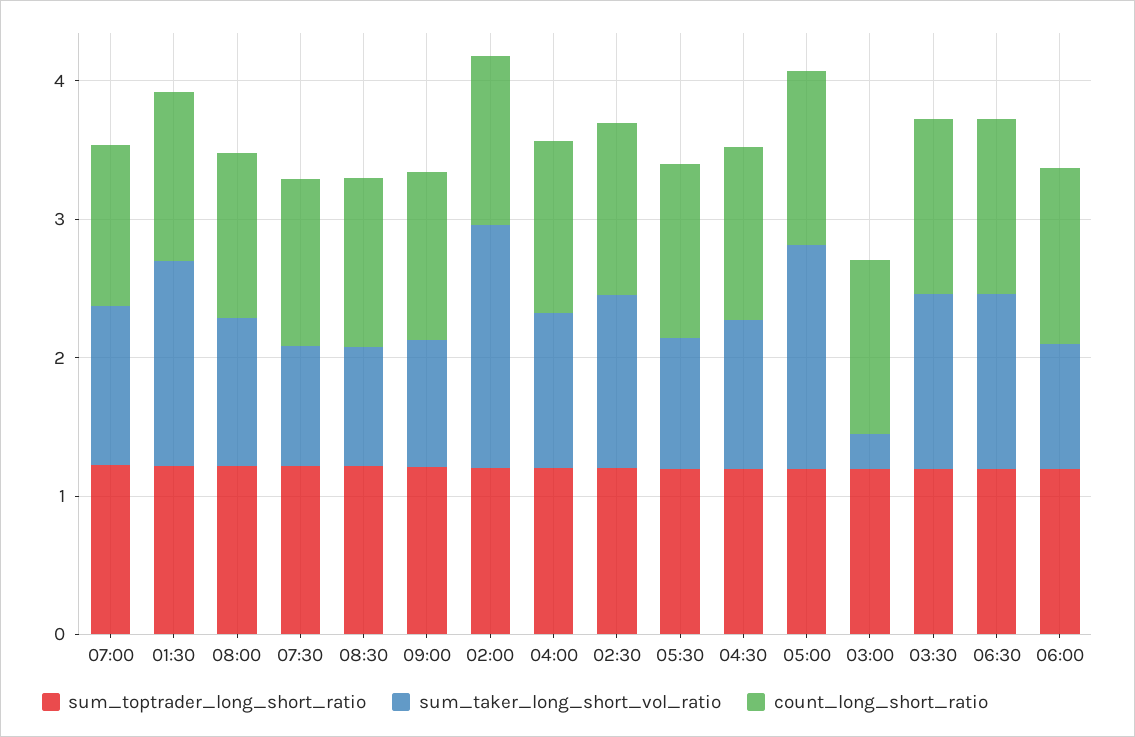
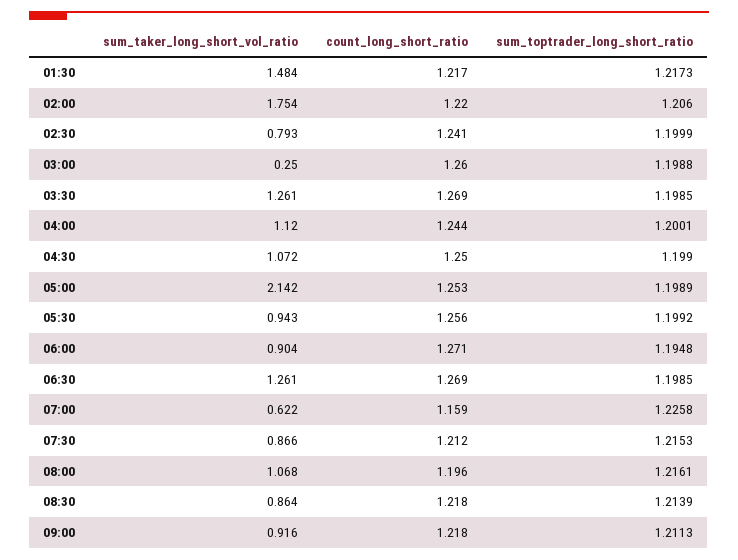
sum_taker_long_short_vol_ratio, 07:00: 1.2 -> 0.622
sum_taker_long_short_vol_ratio, 02:30: 1.2 -> 0.793
sum_taker_long_short_vol_ratio, 05:00: 1.6 -> 2.142

